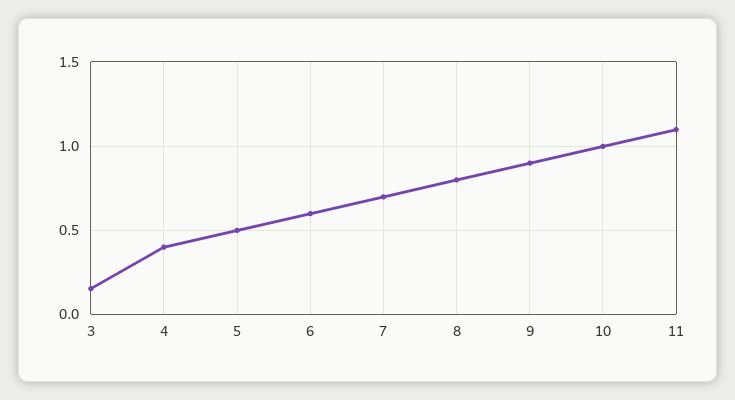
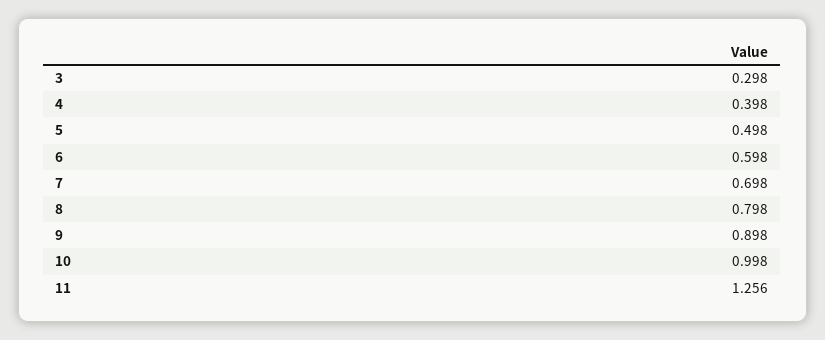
3: 0.15 -> 0.298
11: 1.1 -> 1.256

